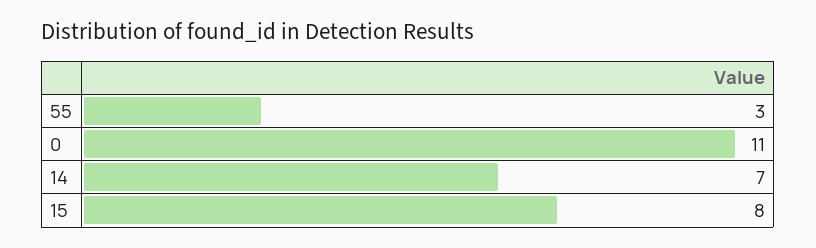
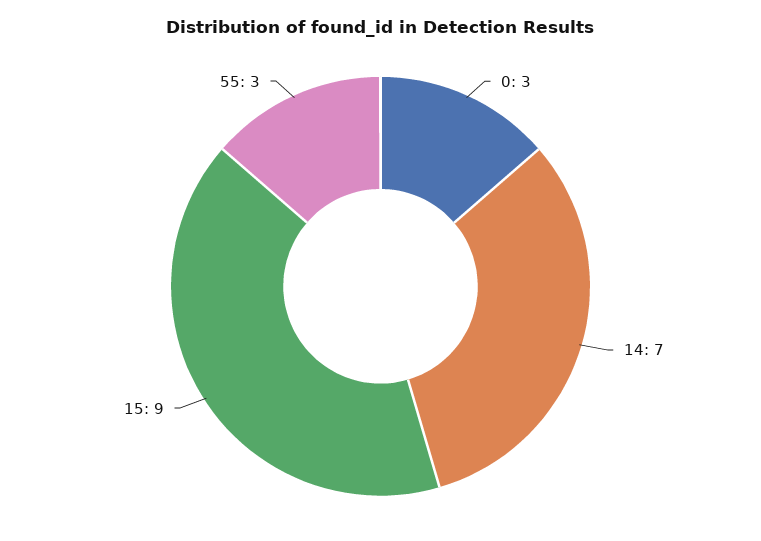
0: 11 -> 3
15: 8 -> 9

